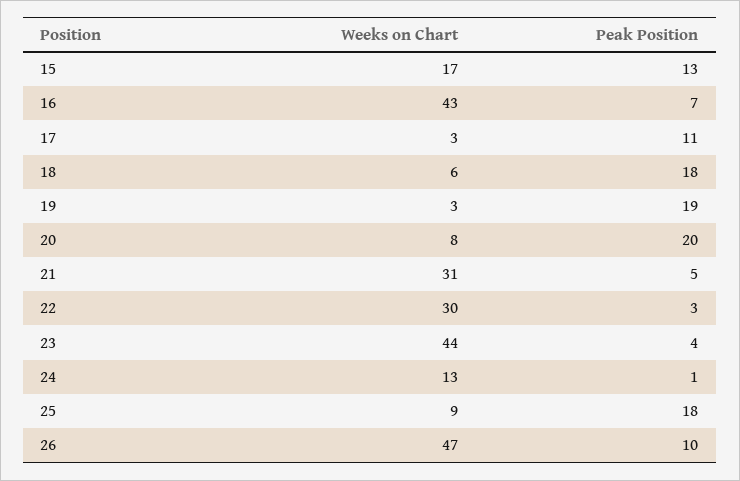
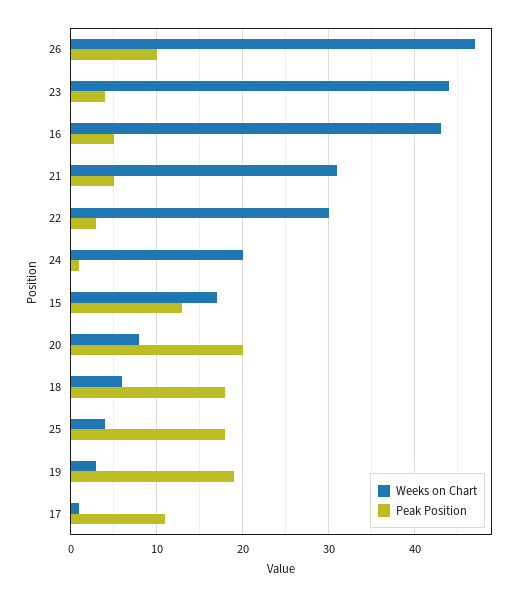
Peak Position, 16: 7 -> 5
Weeks on Chart, 17: 3 -> 1
Weeks on Chart, 24: 13 -> 20
Weeks on Chart, 25: 9 -> 4

